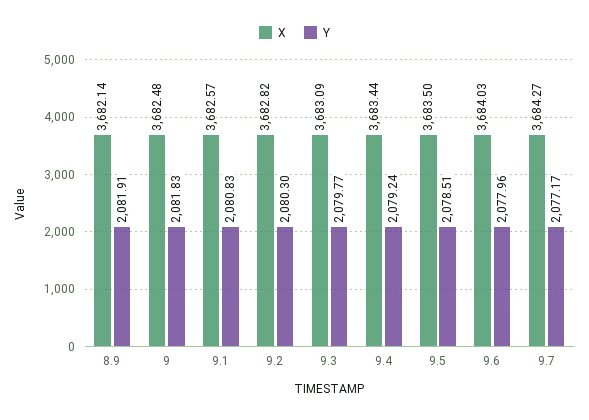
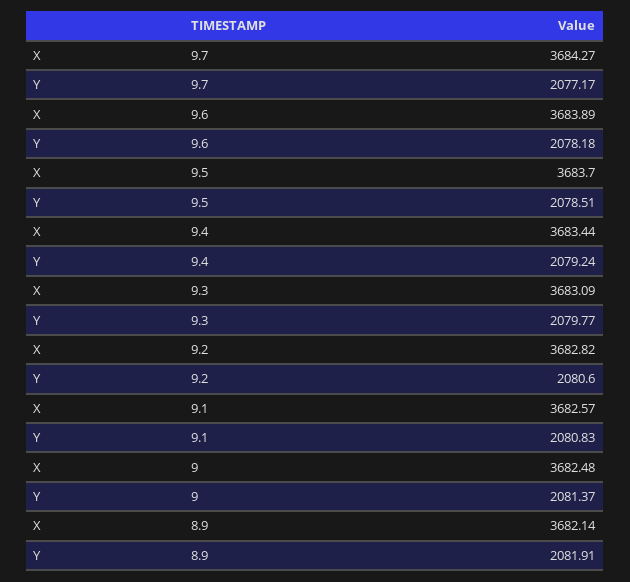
Y, 9: 2081.83 -> 2081.37
Y, 9.2: 2080.3 -> 2080.6
X, 9.5: 3683.5 -> 3683.7
X, 9.6: 3684.03 -> 3683.89
Y, 9.6: 2077.96 -> 2078.18

